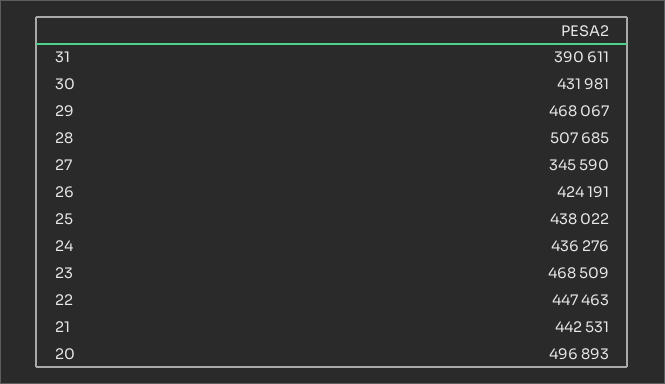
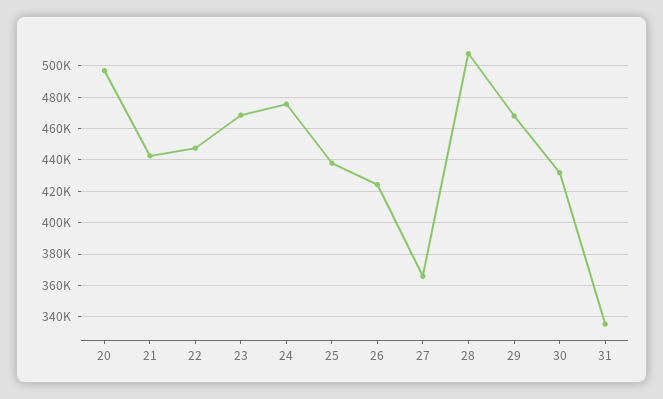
31: 390611 -> 335000
27: 345590 -> 365000
24: 436276 -> 475000

